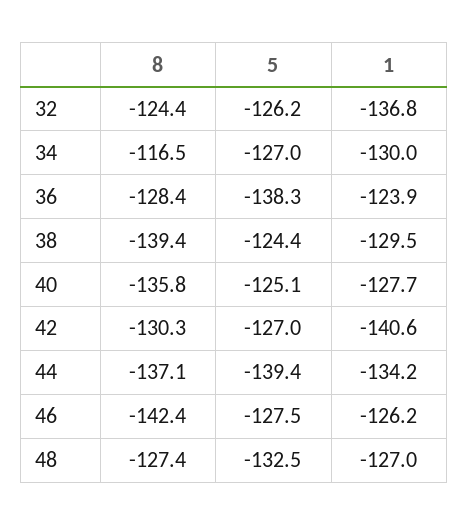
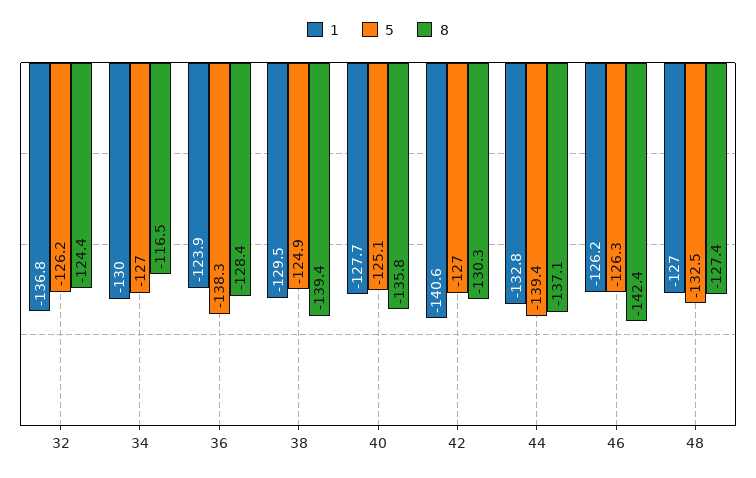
5, 38: -124.4 -> -124.9
1, 44: -134.2 -> -132.8
5, 46: -127.5 -> -126.3

